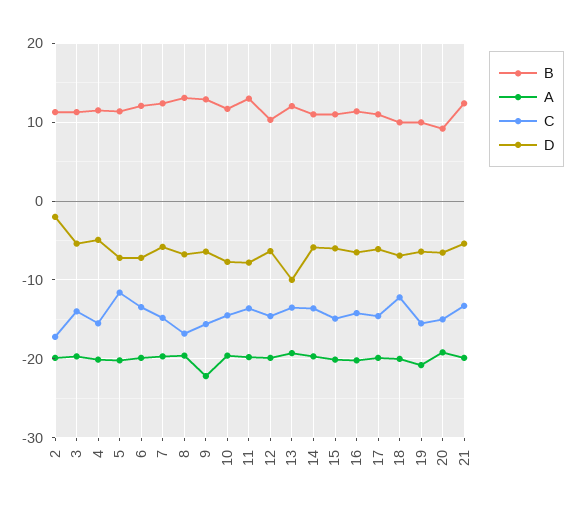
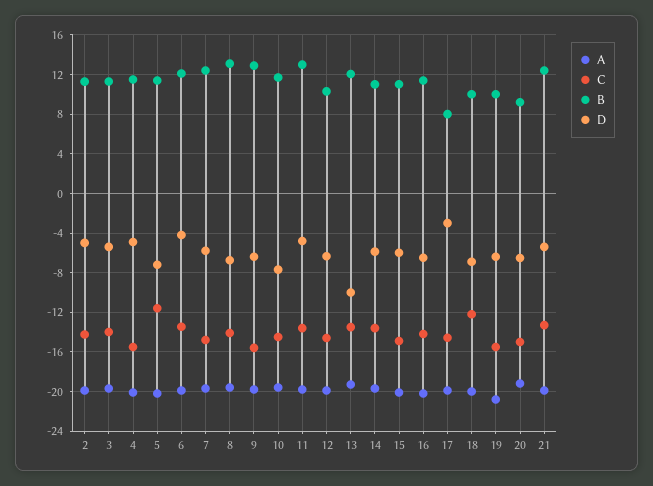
C, 2: -17 -> -14
D, 2: -2 -> -5
D, 6: -7 -> -4
C, 8: -17 -> -14
A, 9: -22 -> -20
D, 11: -8 -> -5
B, 17: 11 -> 8
D, 17: -6 -> -3

